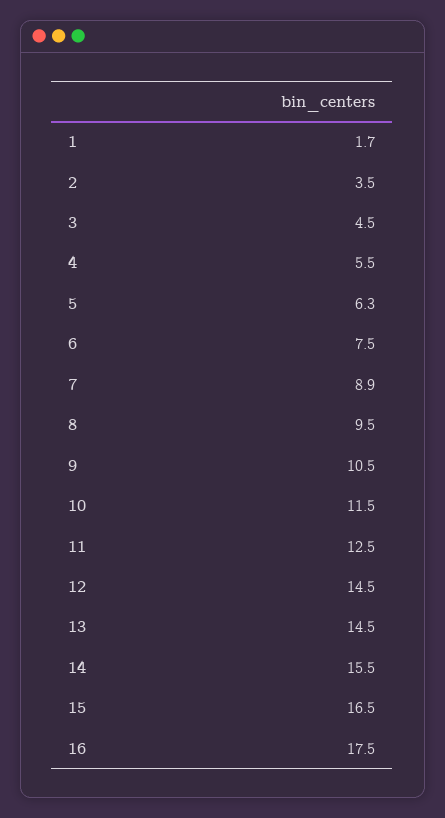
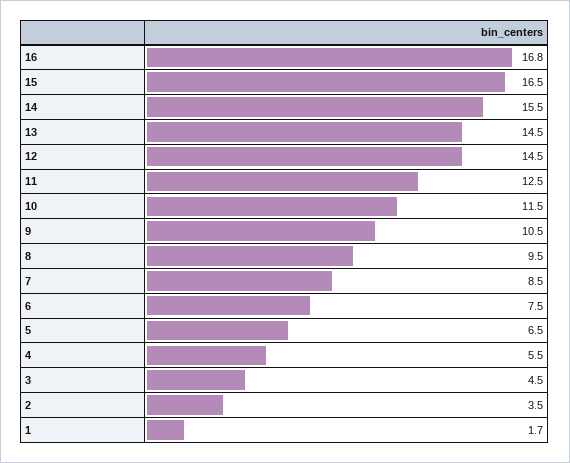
5: 6.3 -> 6.5
7: 8.9 -> 8.5
16: 17.5 -> 16.8

